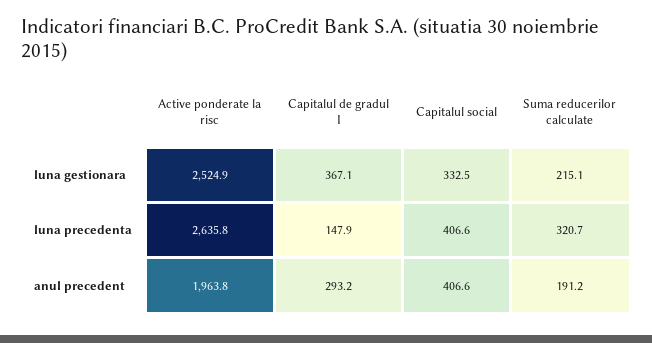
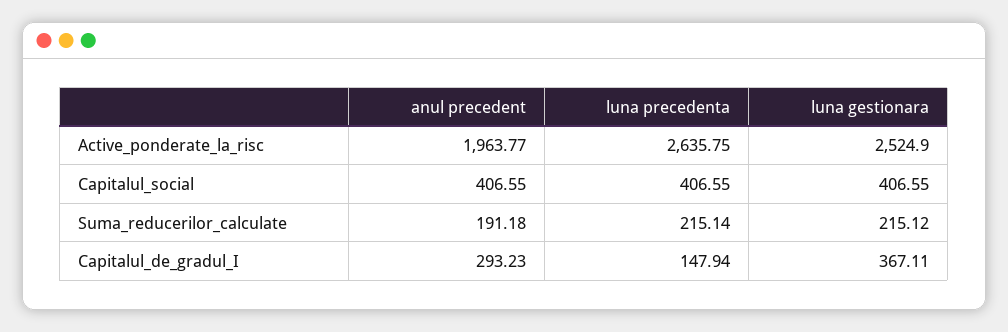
Capitalul social, luna gestionara: 332.5 -> 406.55
Suma reducerilor calculate, luna precedenta: 320.7 -> 215.14

